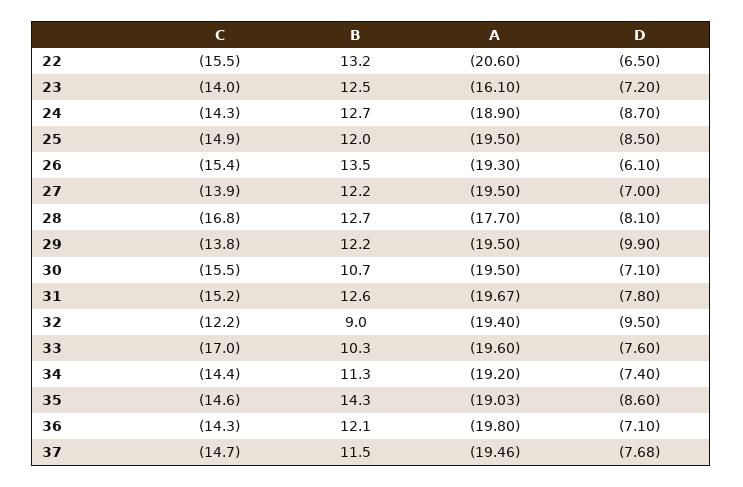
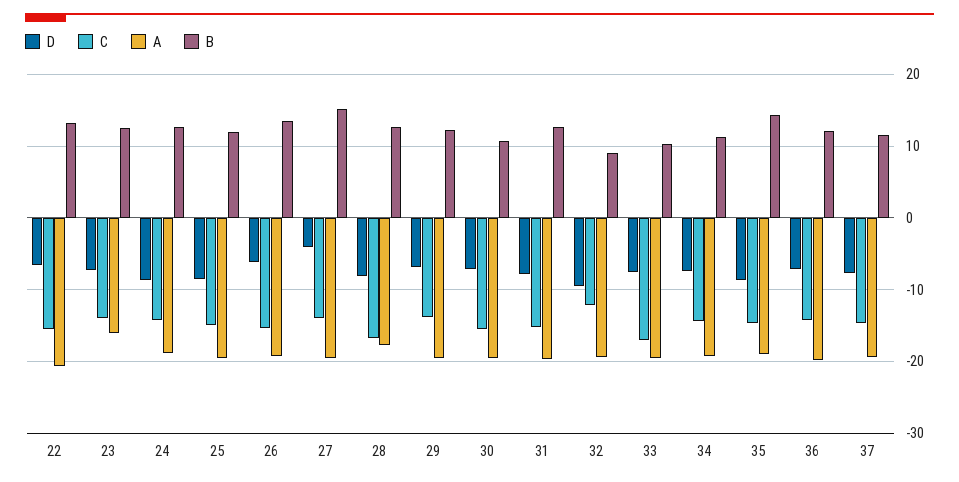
B, 27: 12.2 -> 15
D, 27: -7 -> -4
D, 29: -9.9 -> -7

